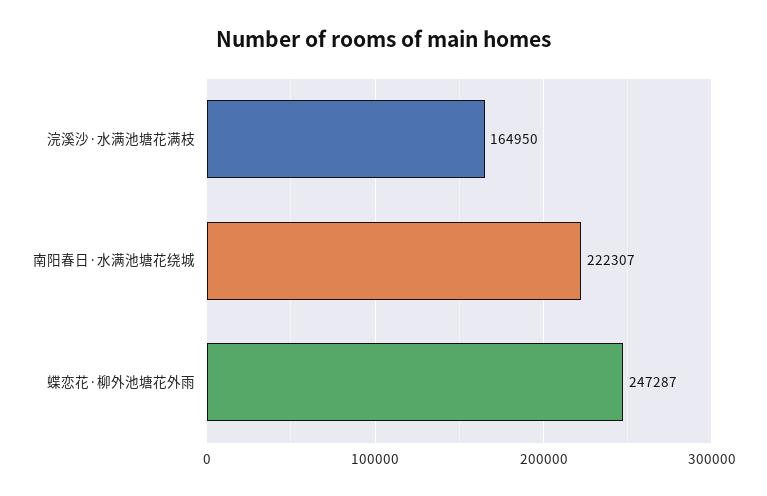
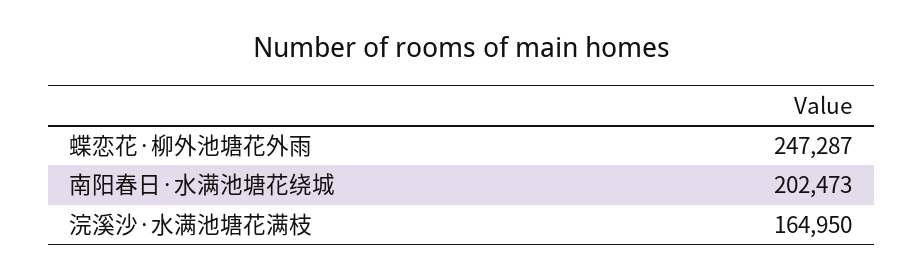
南阳春日·水满池塘花绕城: 222307 -> 202473

